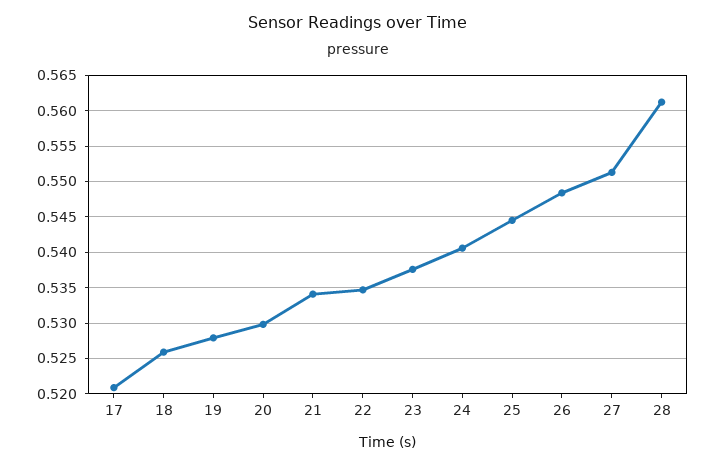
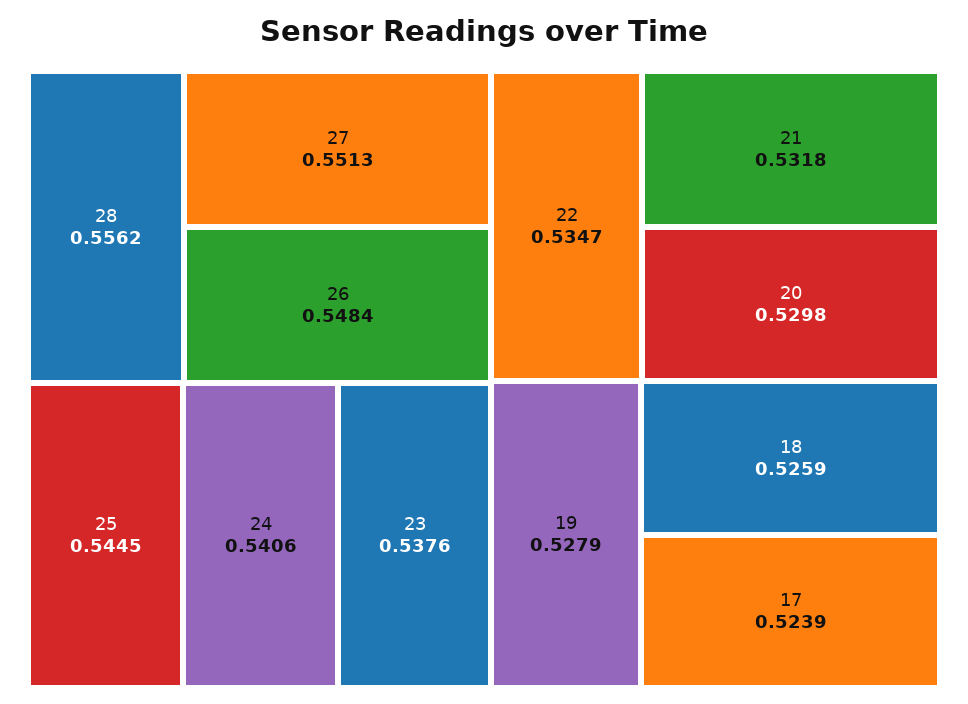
17: 0.521 -> 0.5239
21: 0.534 -> 0.5318
28: 0.561 -> 0.5562

